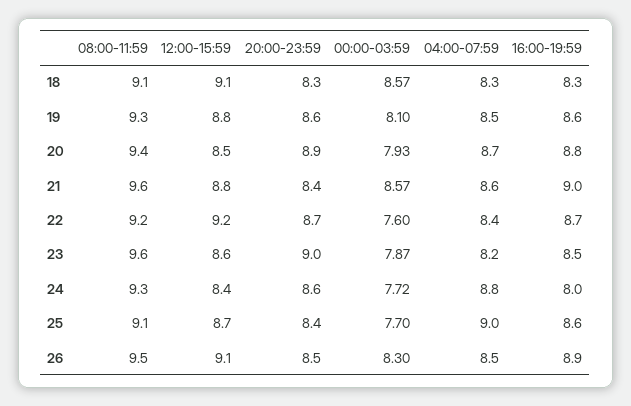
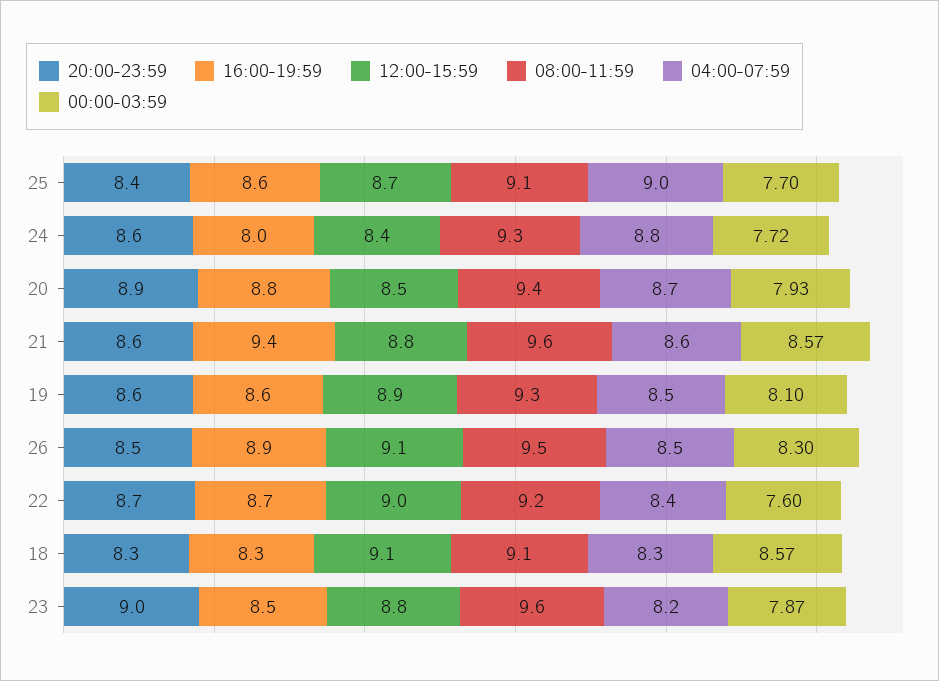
12:00-15:59, 19: 8.8 -> 8.9
20:00-23:59, 21: 8.4 -> 8.6
16:00-19:59, 21: 9 -> 9.4
12:00-15:59, 22: 9.2 -> 9
12:00-15:59, 23: 8.6 -> 8.8

